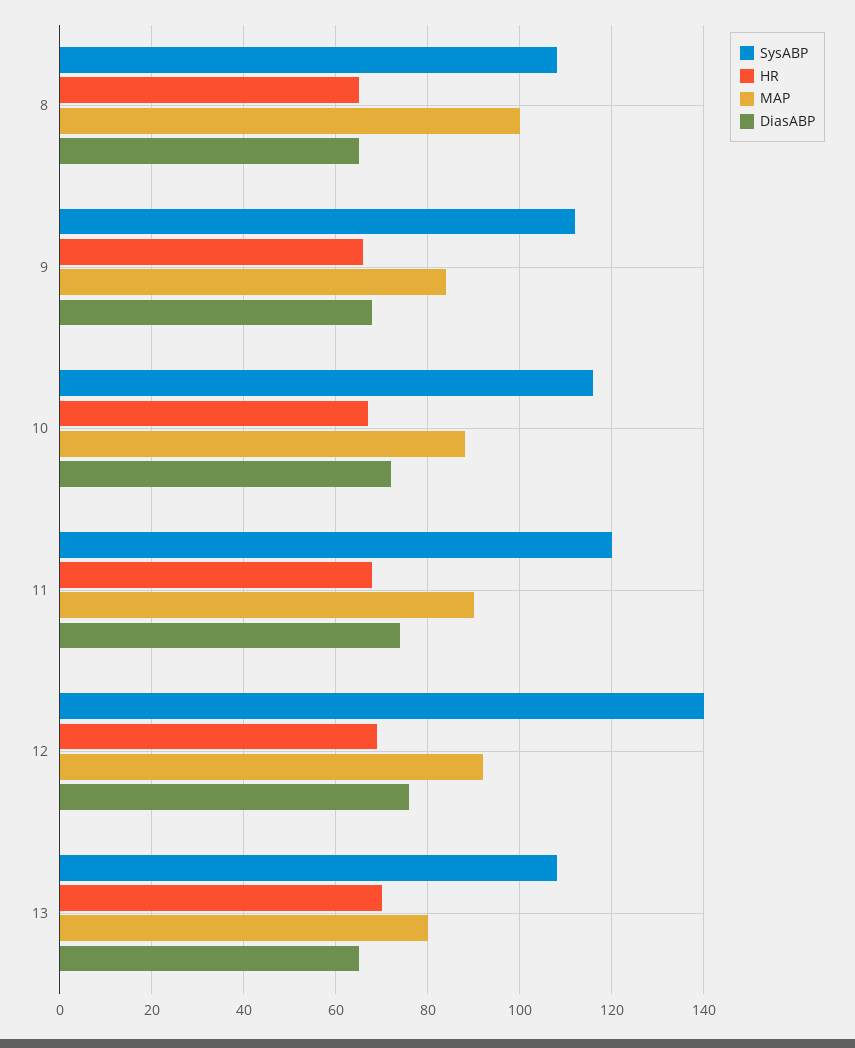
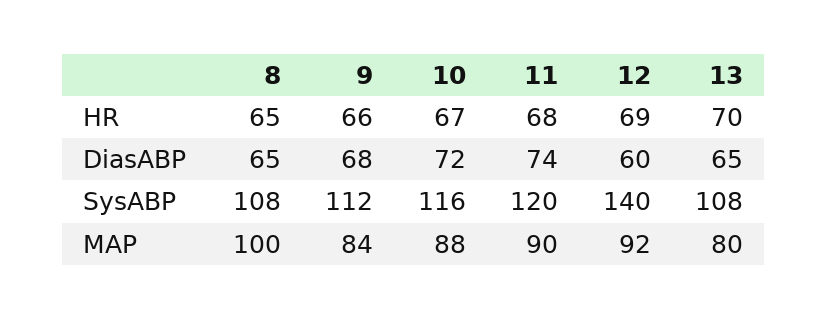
DiasABP, 12: 75 -> 60

